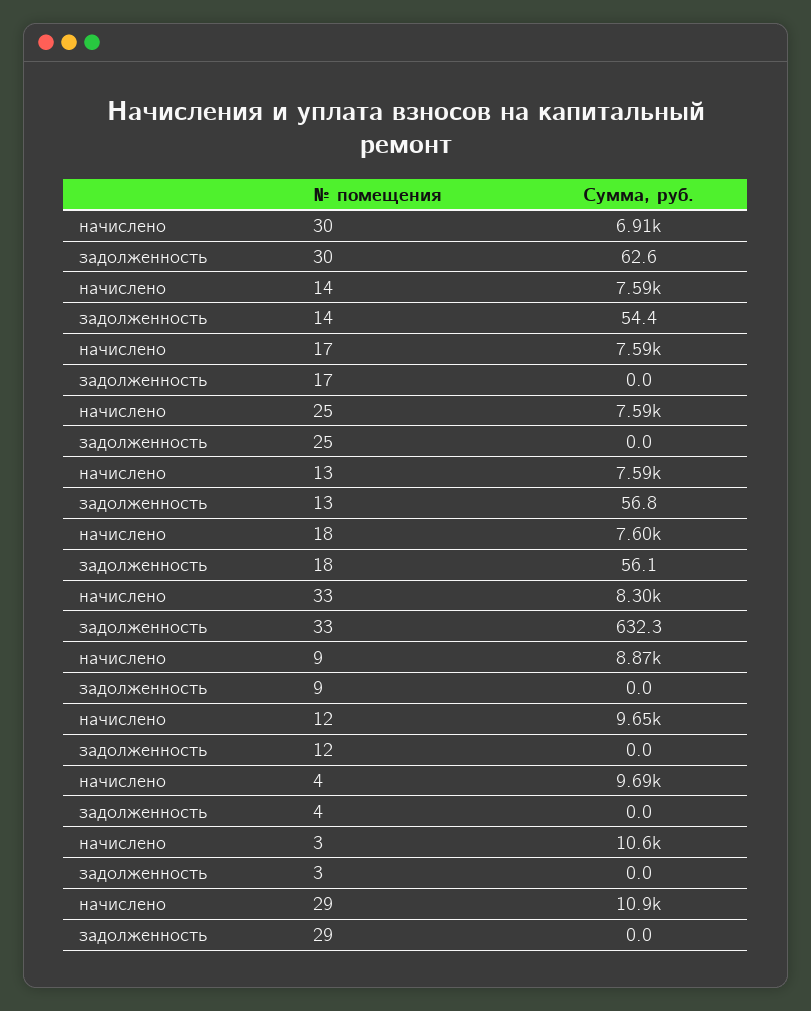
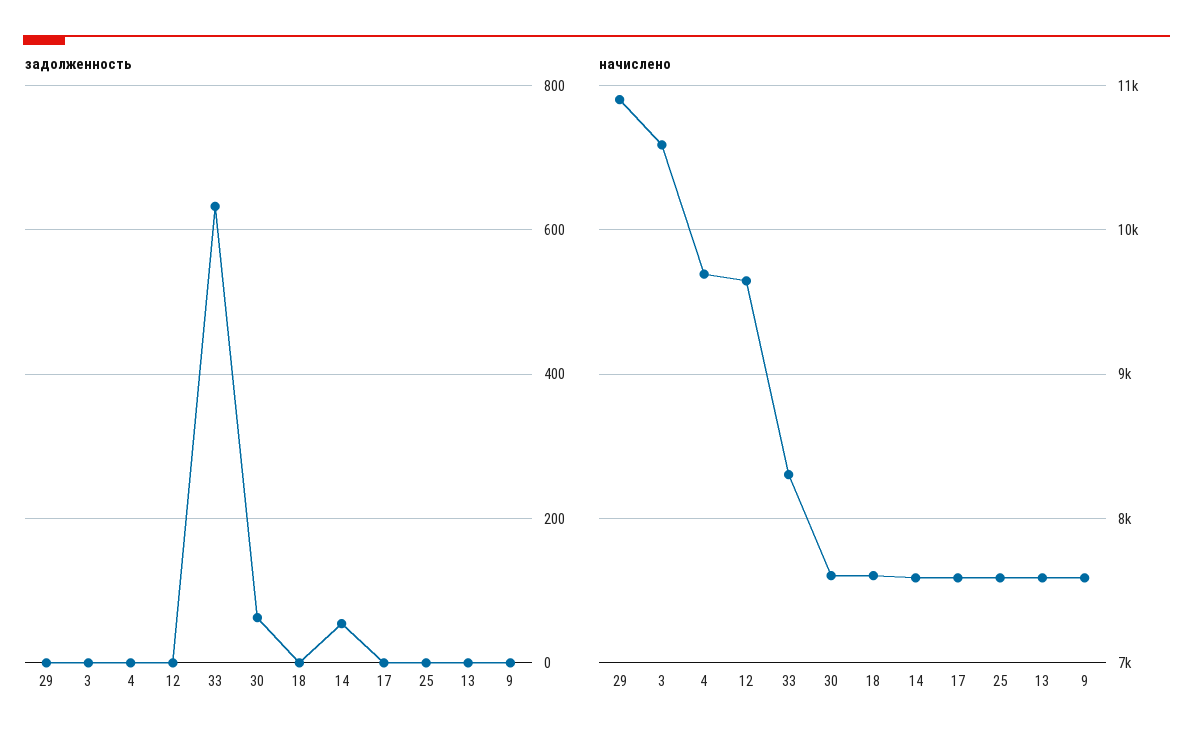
начислено, 30: 6910 -> 7600
задолженность, 13: 56.8 -> 0
задолженность, 18: 56.1 -> 0
начислено, 9: 8870 -> 7600

